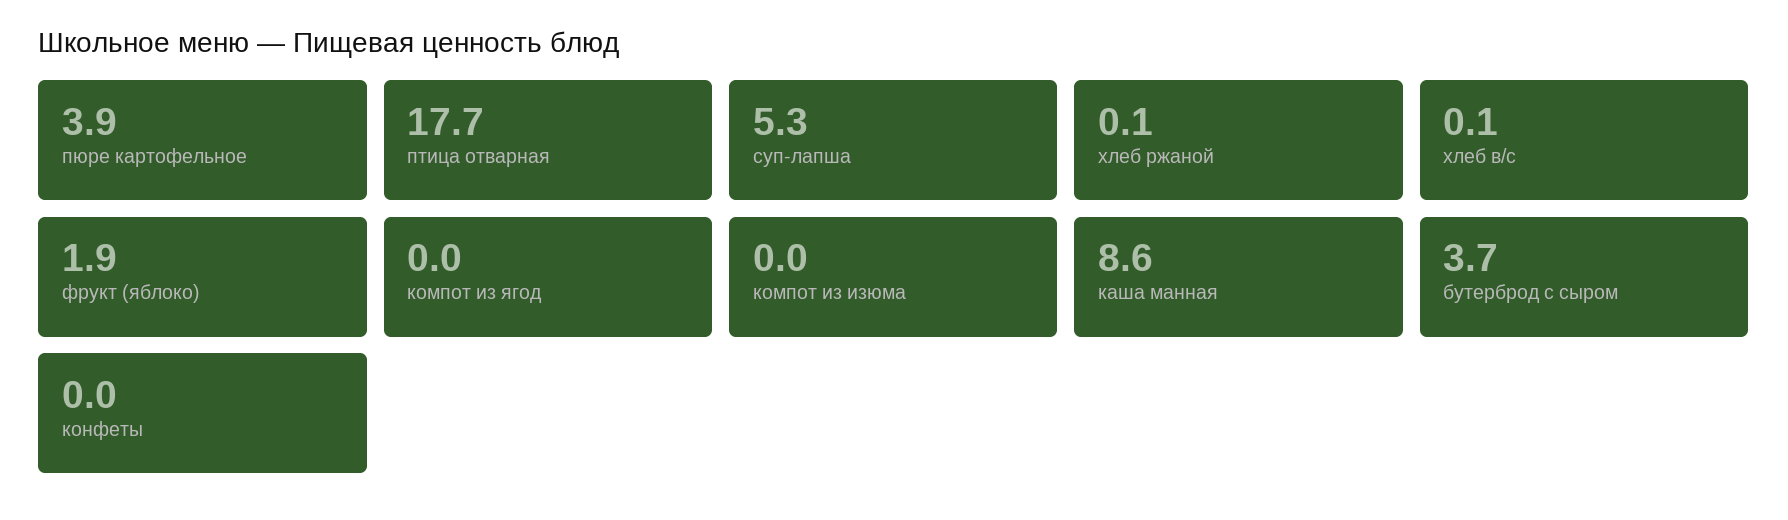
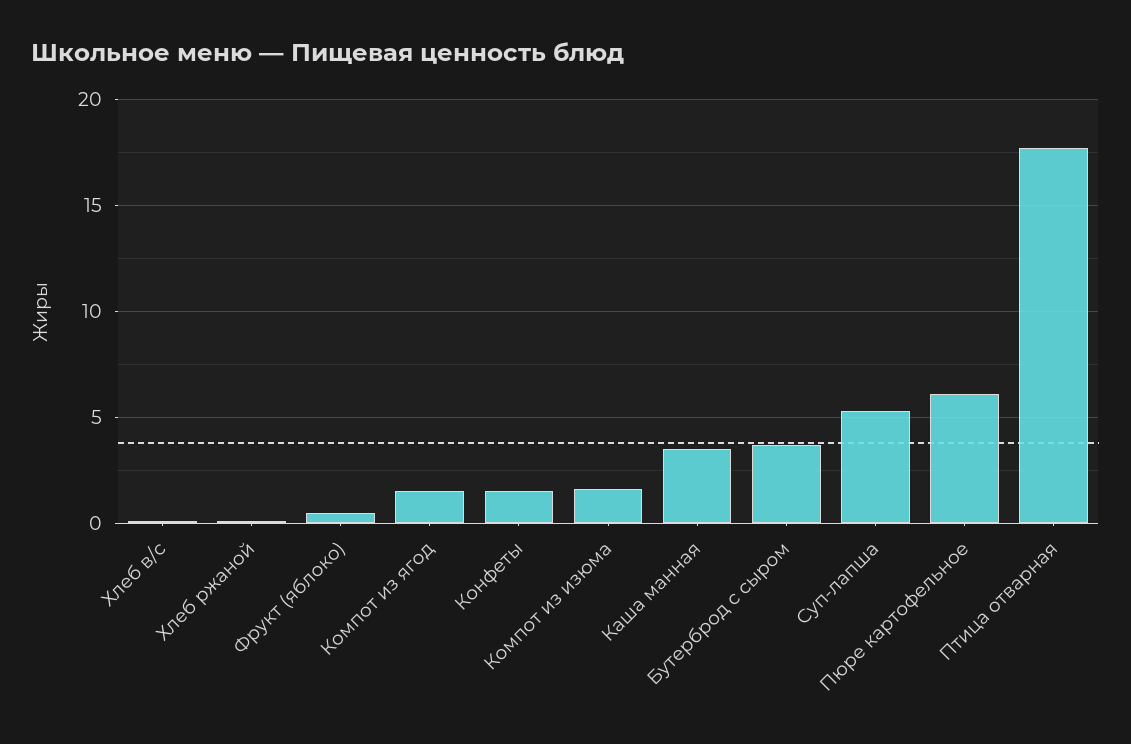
пюре картофельное: 3.9 -> 6
фрукт (яблоко): 1.9 -> 0.5
компот из ягод: 0 -> 1.5
компот из изюма: 0 -> 1.5
каша манная: 8.6 -> 3.5
конфеты: 0 -> 1.5

